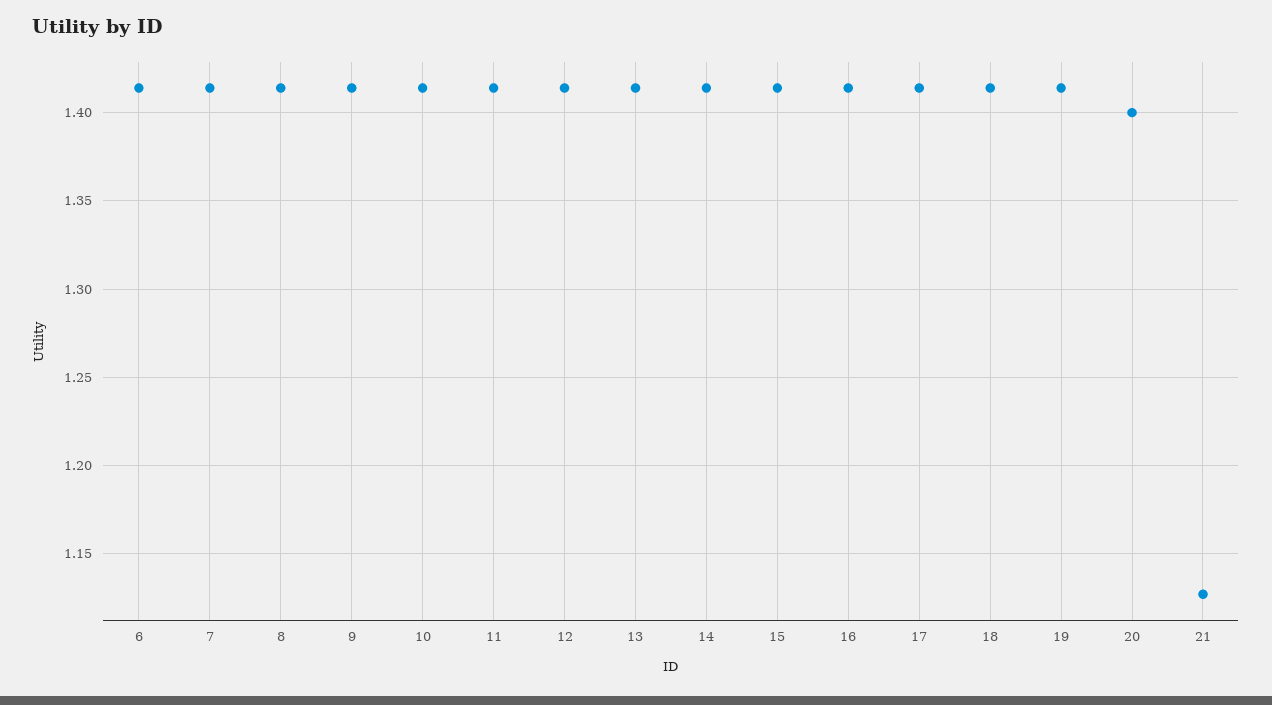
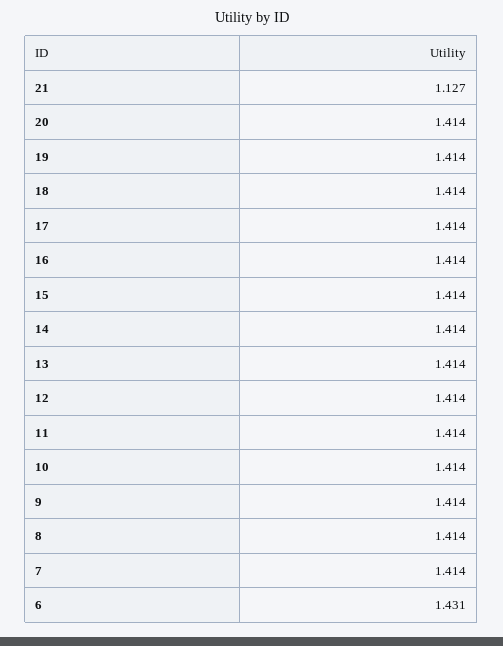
6: 1.415 -> 1.431
20: 1.4 -> 1.414

